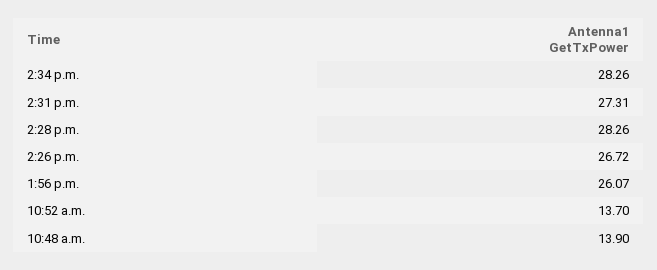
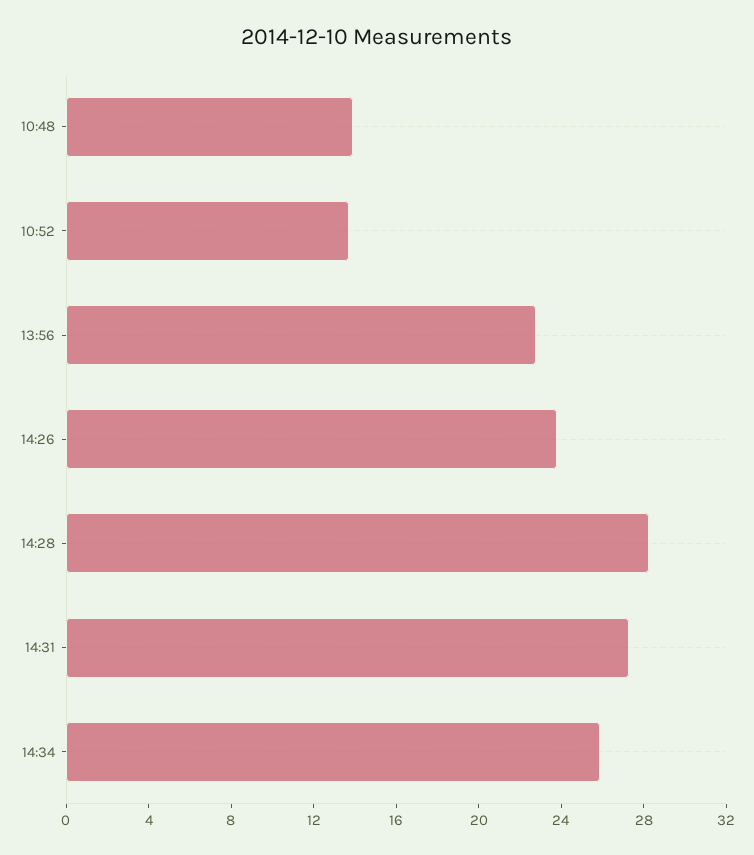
2:34 p.m.: 28.26 -> 26
2:26 p.m.: 26.72 -> 24
1:56 p.m.: 26.07 -> 23

